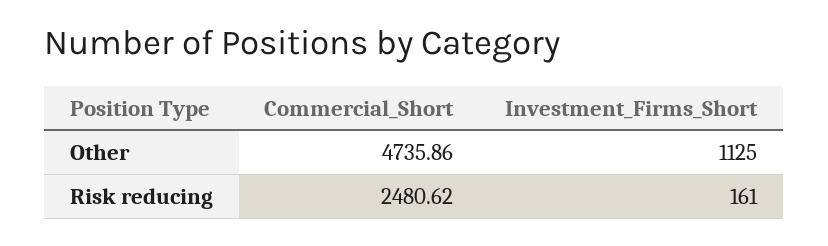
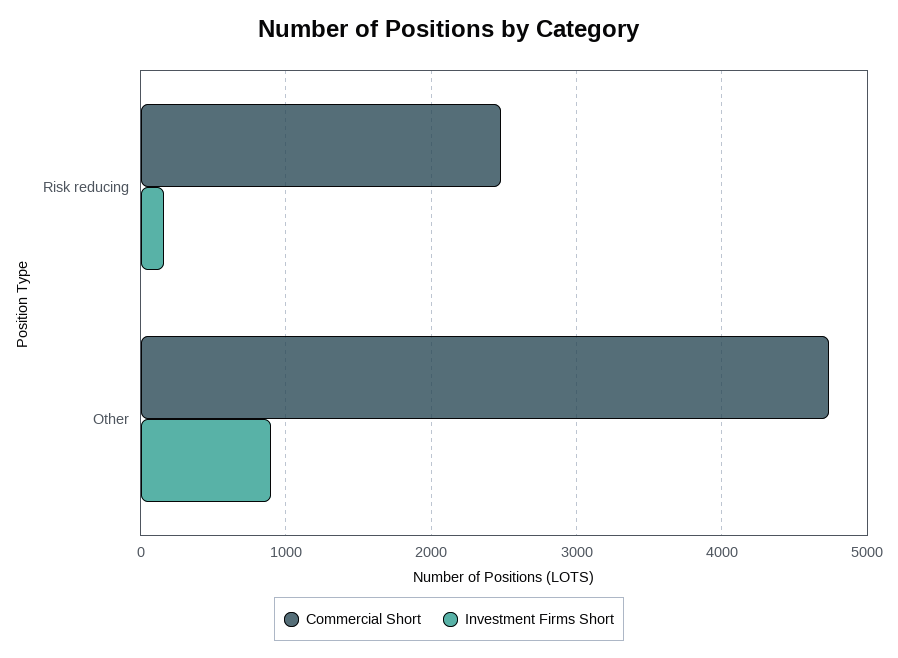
Investment_Firms_Short, Other: 1125 -> 900

